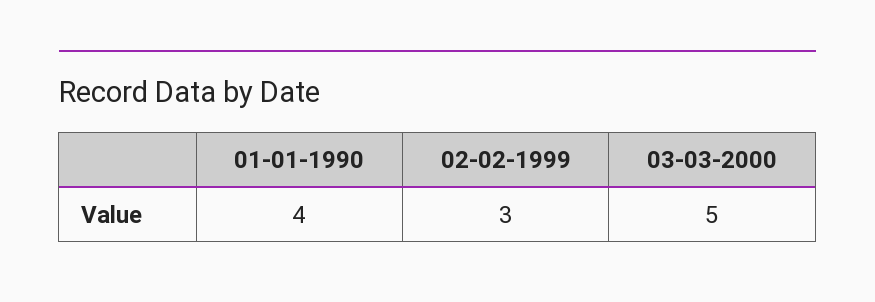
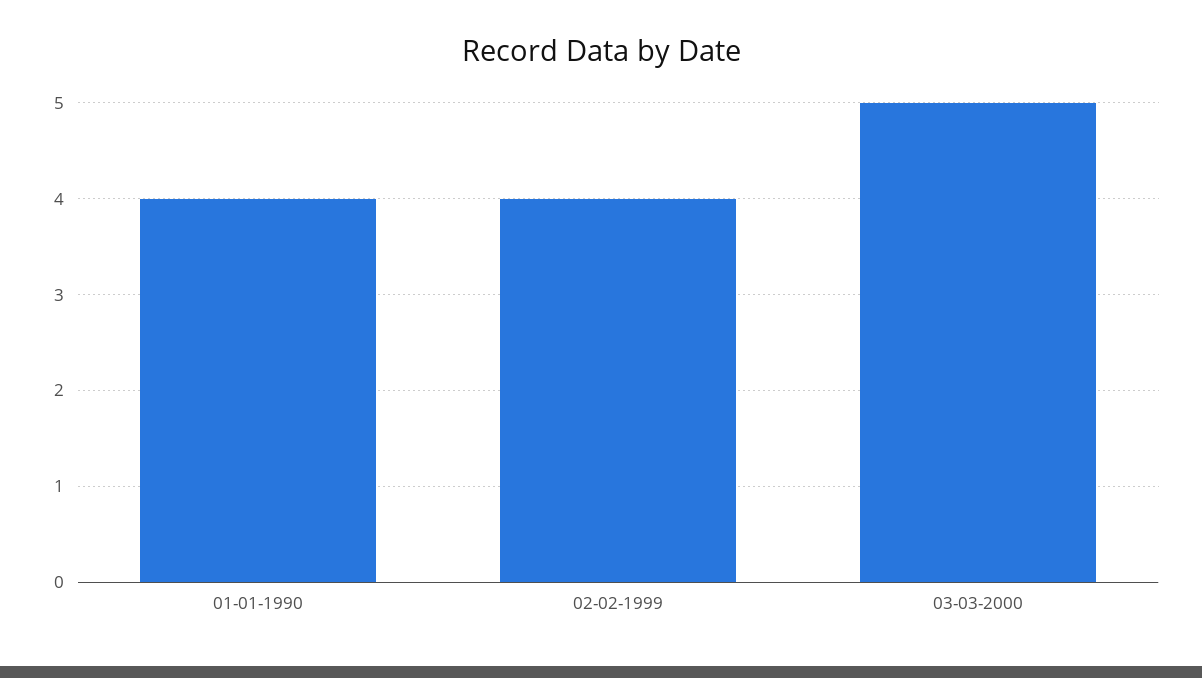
02-02-1999: 3 -> 4

